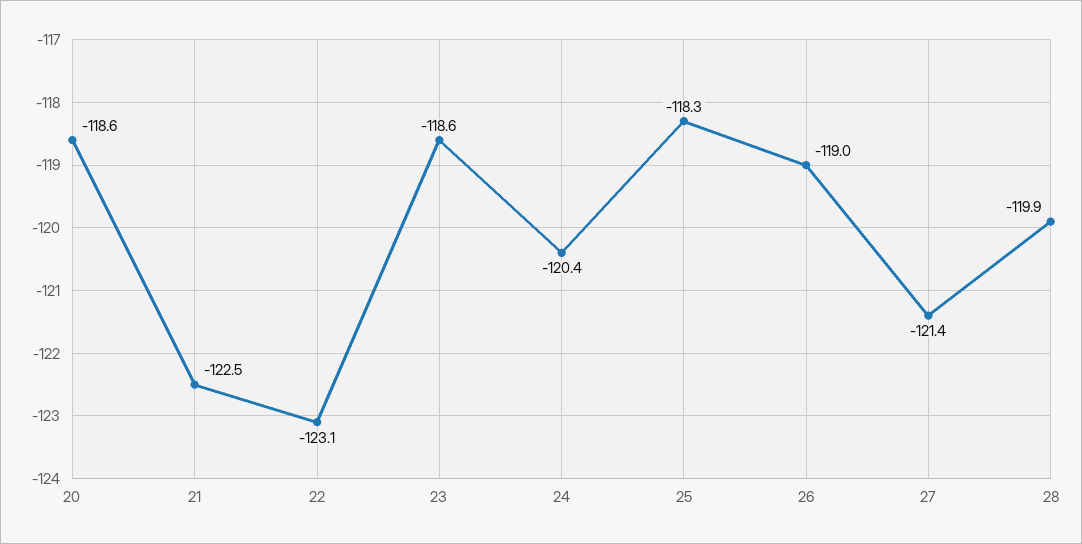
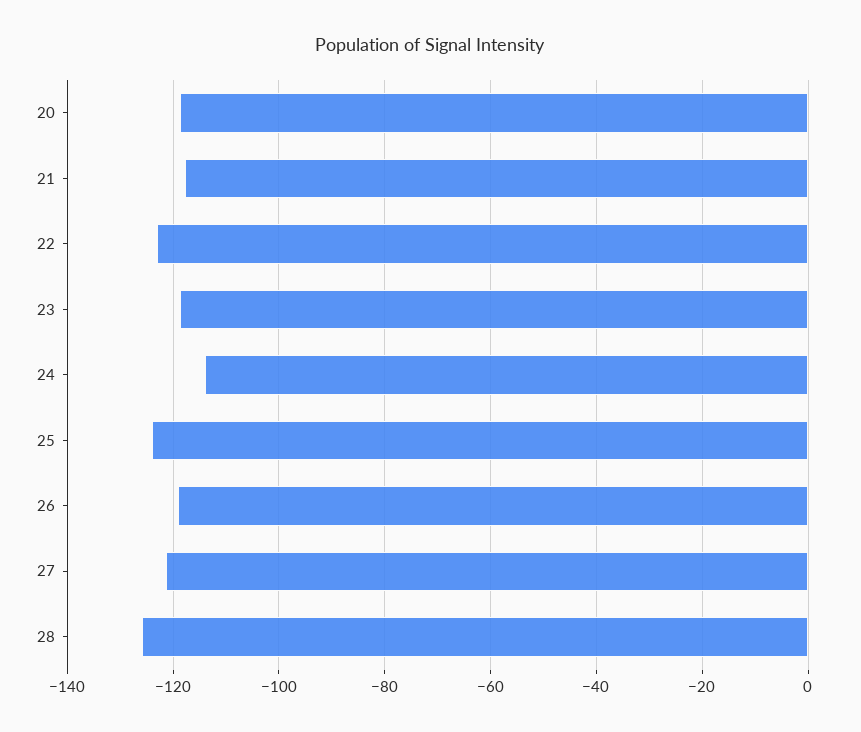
21: -122.5 -> -118
24: -120.4 -> -114
25: -118.3 -> -124
28: -119.9 -> -126

